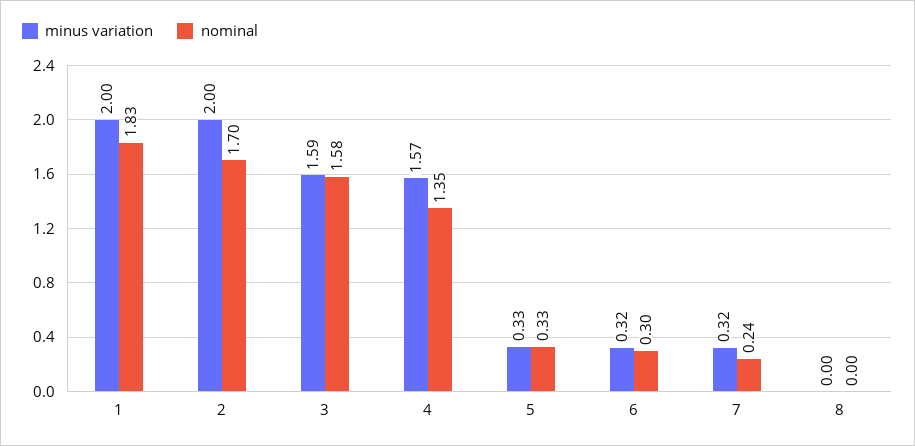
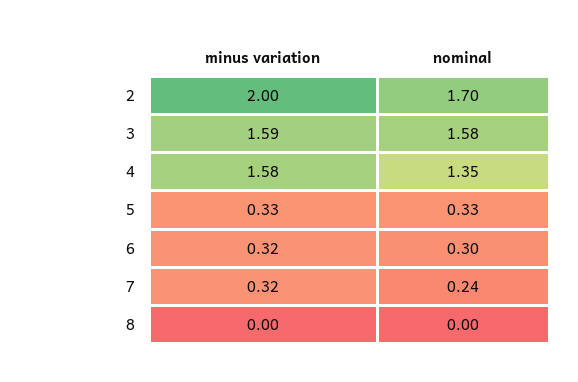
minus variation, 1: 2 -> none
nominal, 1: 1.83 -> none
minus variation, 4: 1.57 -> 1.58

